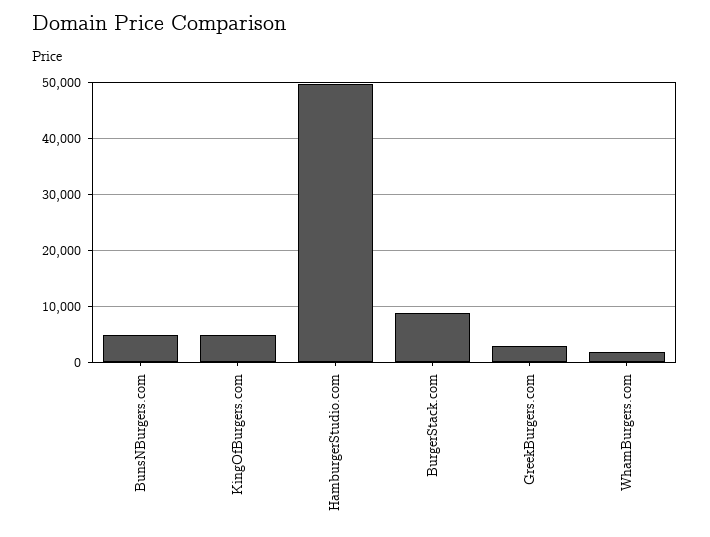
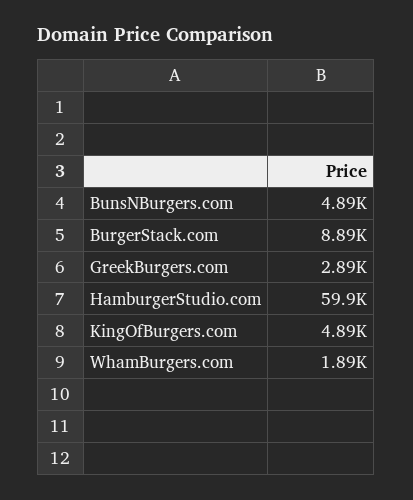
HamburgerStudio.com: 50000 -> 59900

